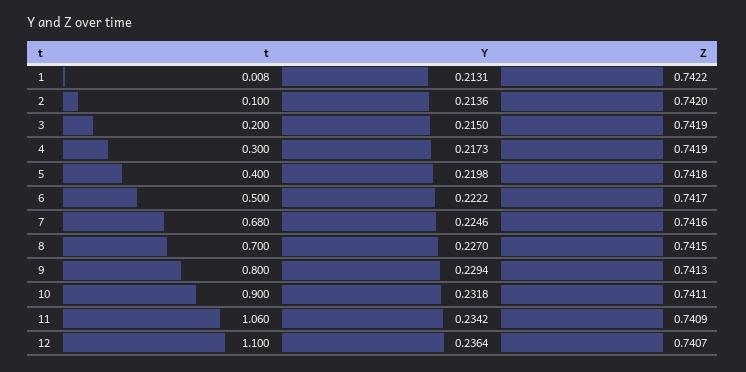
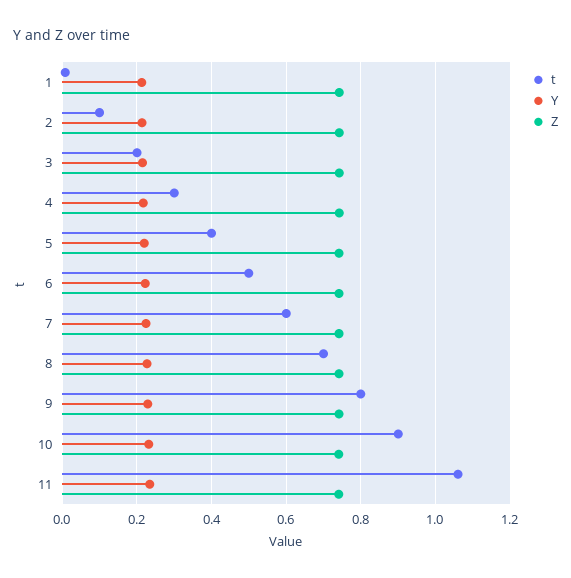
t, 7: 0.68 -> 0.6
t, 12: 1.1 -> none
Y, 12: 0.2364 -> none
Z, 12: 0.7407 -> none

